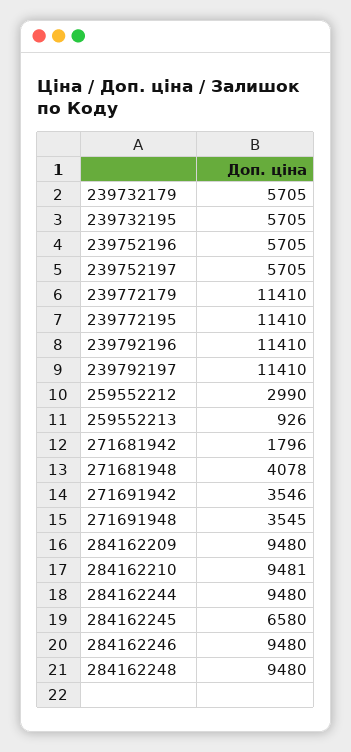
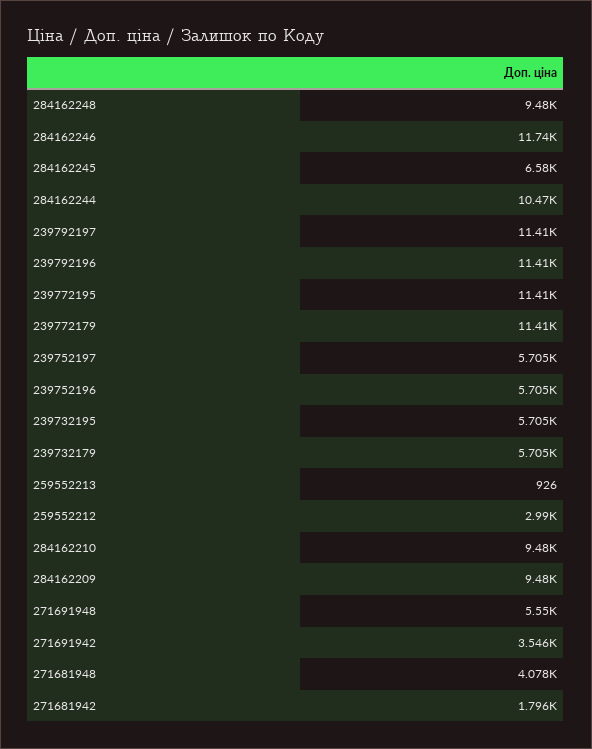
271691948: 3545 -> 5550
284162210: 9481 -> 9480
284162244: 9480 -> 10470
284162246: 9480 -> 11740

